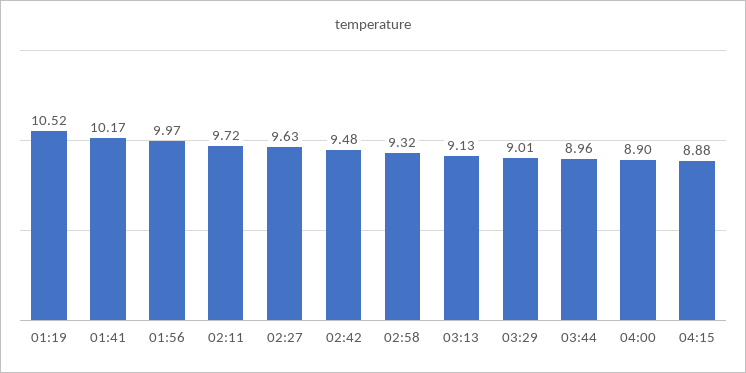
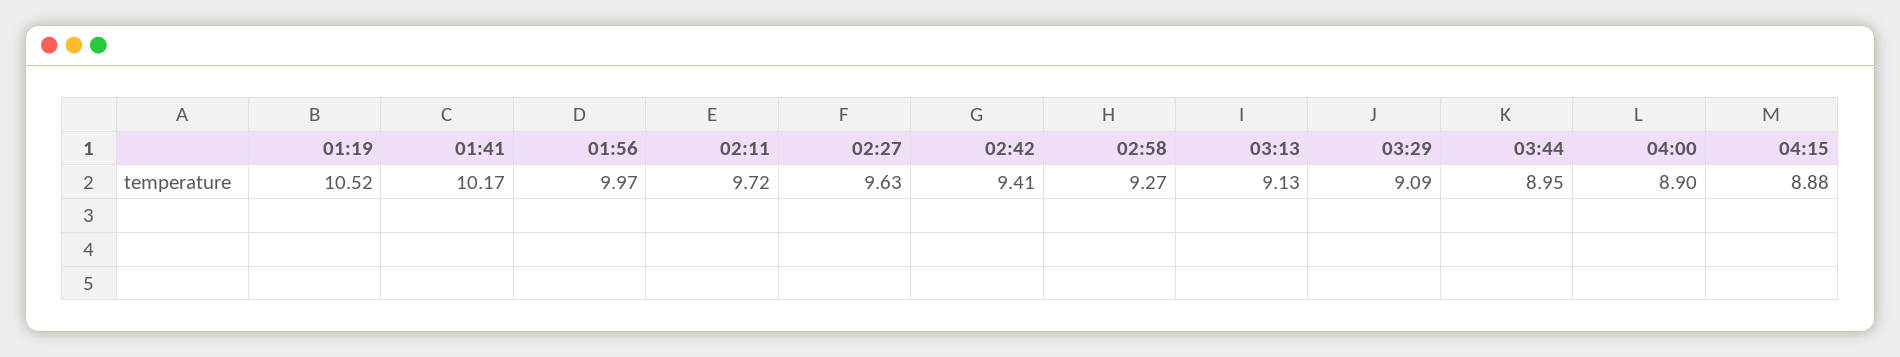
02:42: 9.48 -> 9.41
02:58: 9.32 -> 9.27
03:29: 9.01 -> 9.09
03:44: 8.96 -> 8.95

